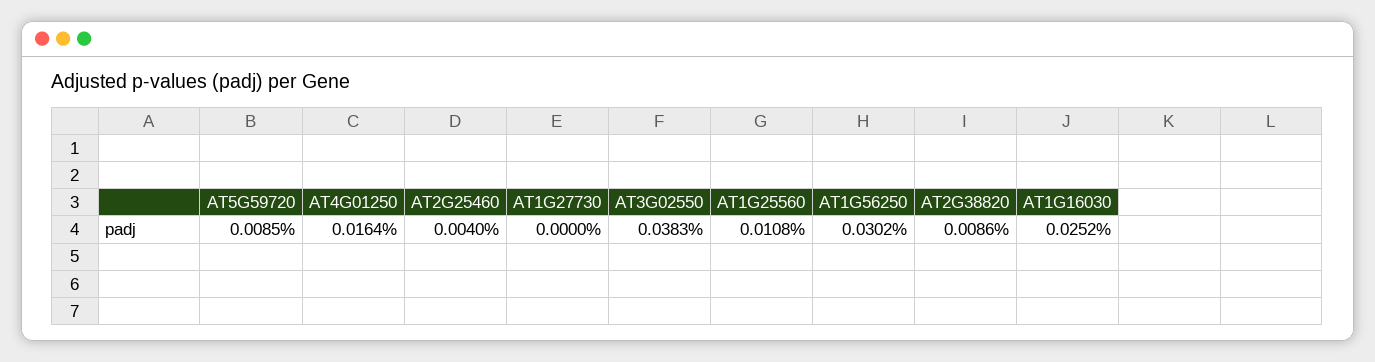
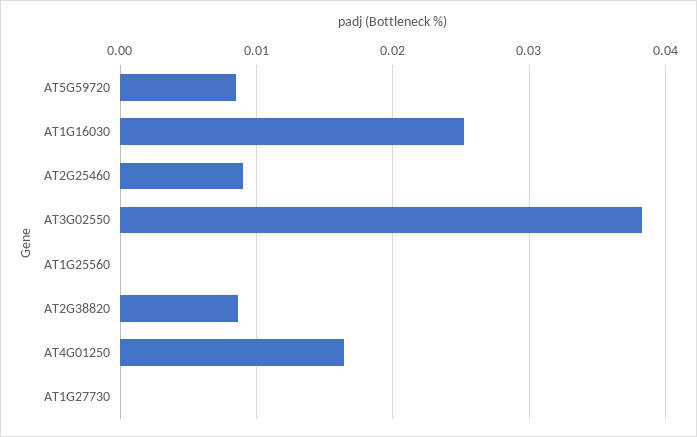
AT2G25460: 0.004 -> 0.009
AT1G25560: 0.0108 -> 0
AT1G56250: 0.0302 -> none

